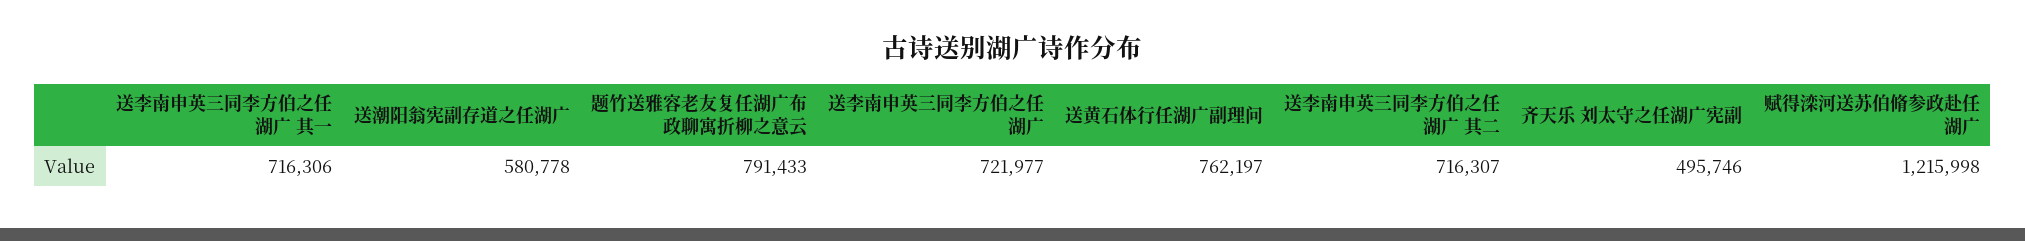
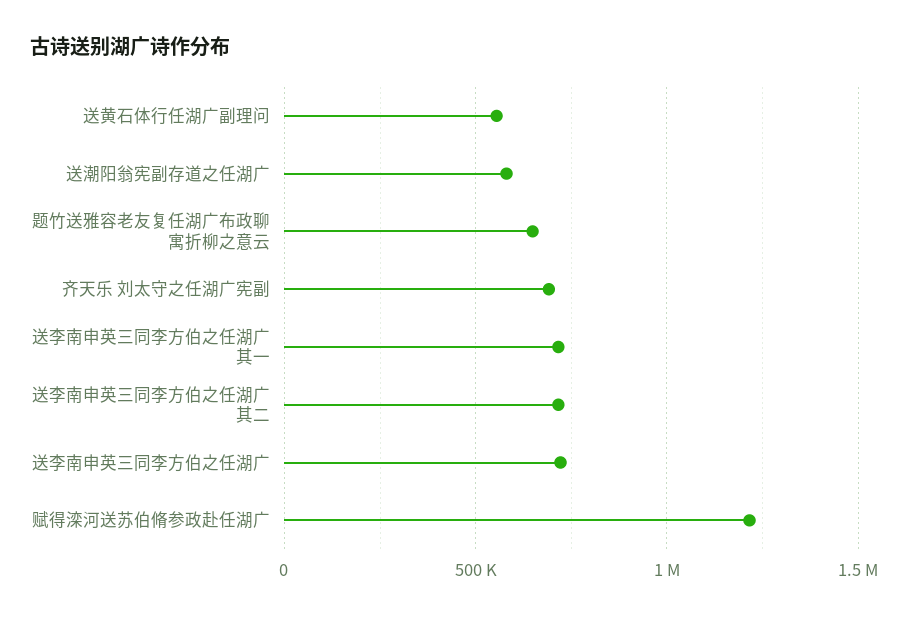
题竹送雅容老友复任湖广布政聊寓折柳之意云: 791433 -> 650000
送黄石体行任湖广副理问: 762197 -> 550000
齐天乐 刘太守之任湖广宪副: 495746 -> 700000

